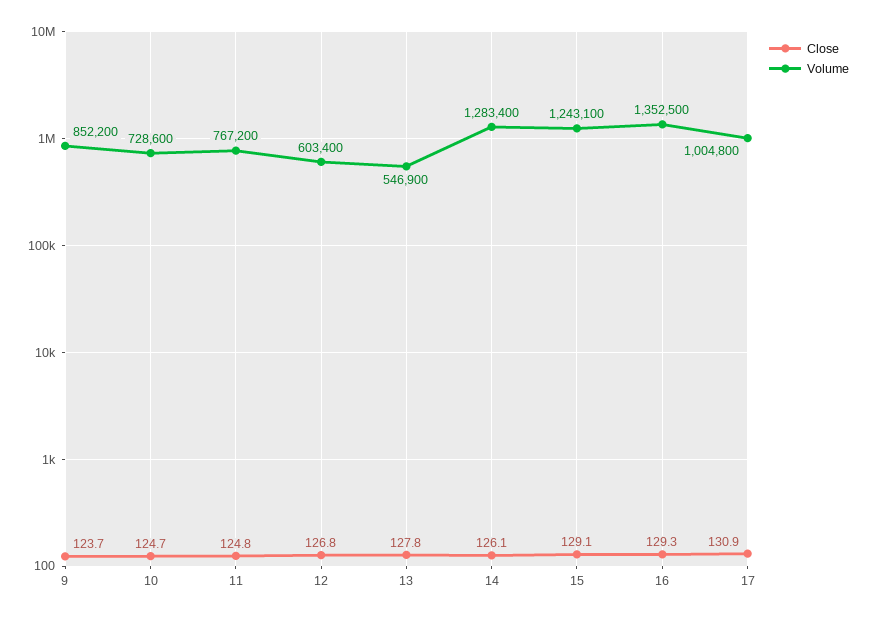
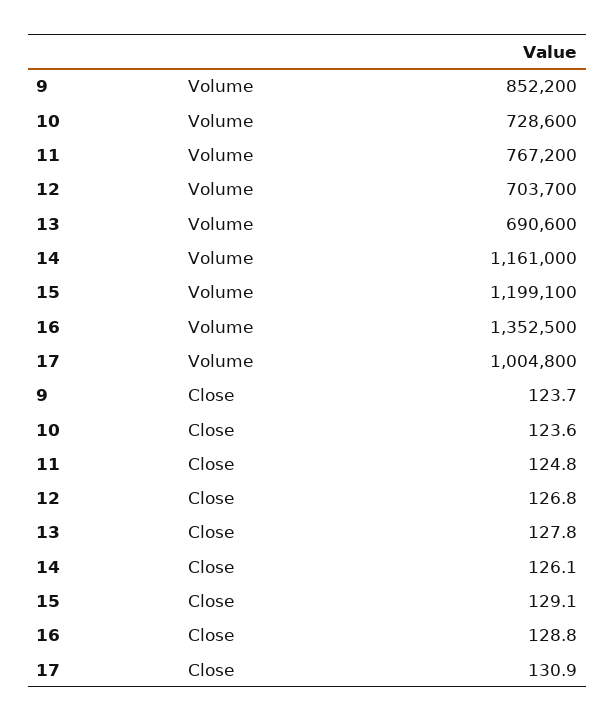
Close, 10: 124.7 -> 123.6
Volume, 12: 603400 -> 703700
Volume, 13: 546900 -> 690600
Volume, 14: 1283400 -> 1161000
Volume, 15: 1243100 -> 1199100
Close, 16: 129.3 -> 128.8

